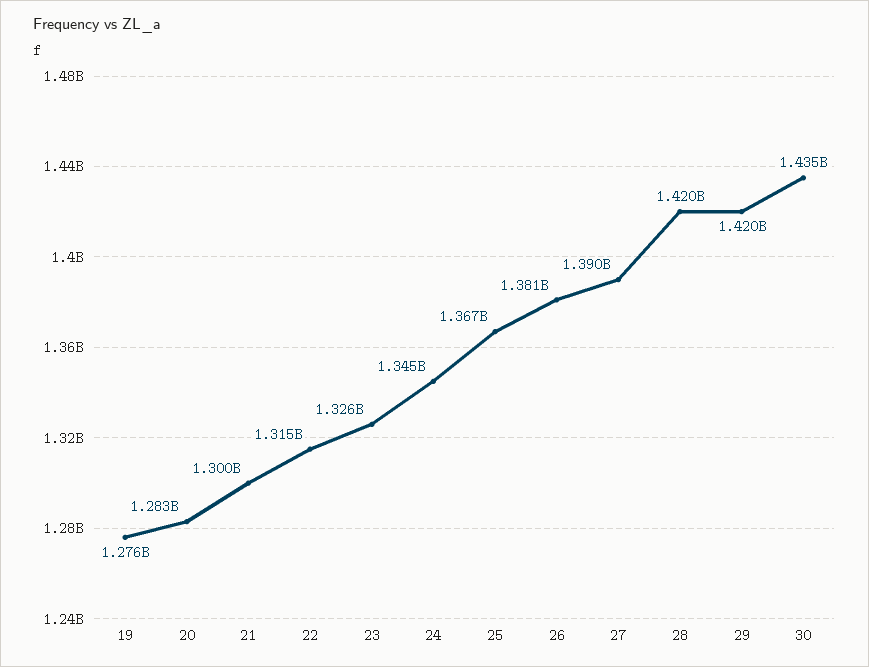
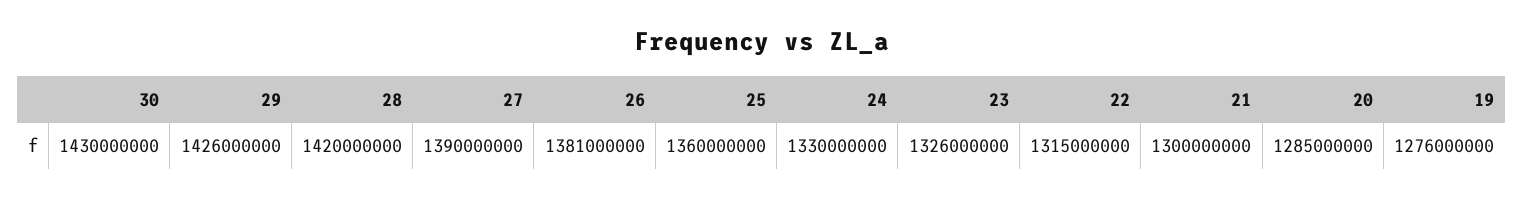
20: 1283000000 -> 1285000000
24: 1345000000 -> 1330000000
25: 1367000000 -> 1360000000
29: 1420000000 -> 1426000000
30: 1435000000 -> 1430000000

